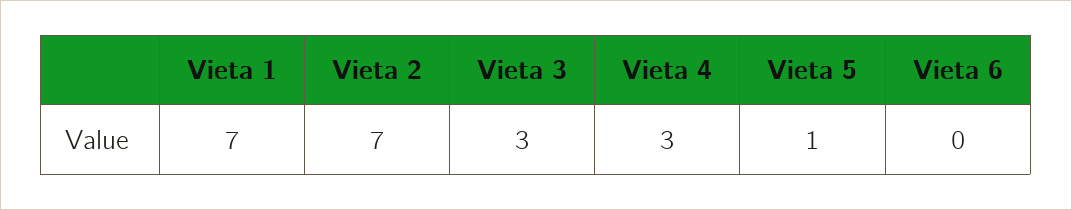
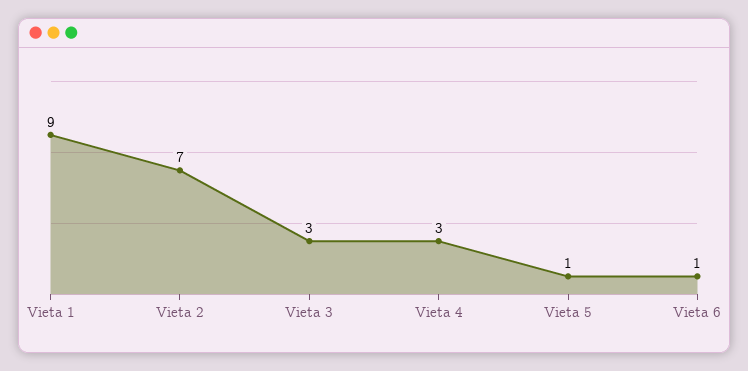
Vieta 1: 7 -> 9
Vieta 6: 0 -> 1

